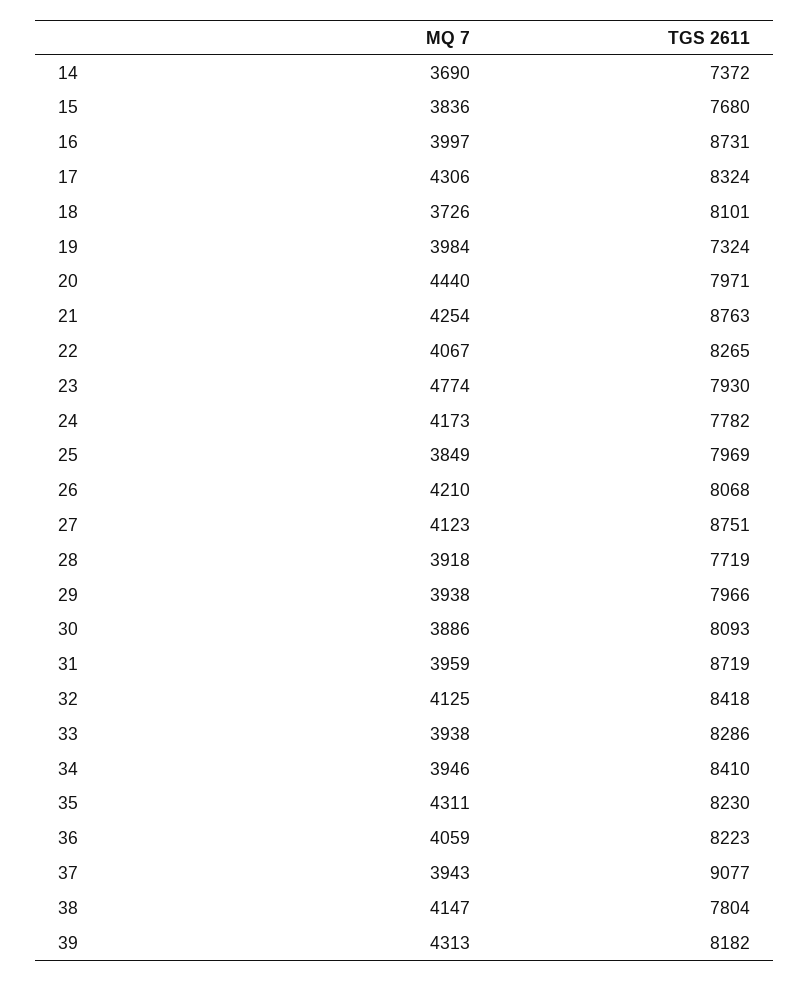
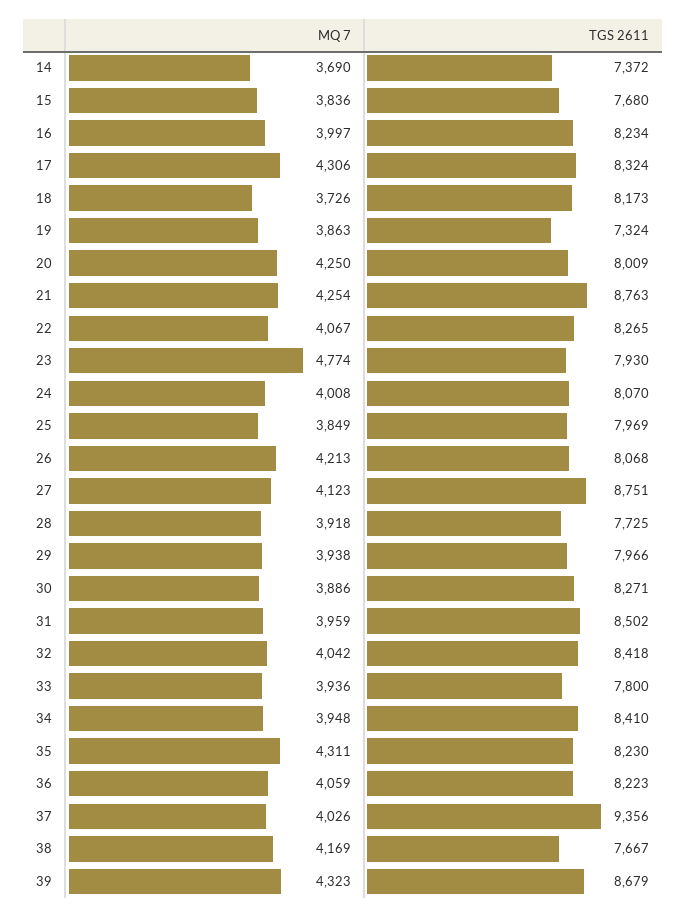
TGS 2611, 16: 8731 -> 8234
TGS 2611, 18: 8101 -> 8173
MQ 7, 19: 3984 -> 3863
MQ 7, 20: 4440 -> 4250
TGS 2611, 20: 7971 -> 8009
MQ 7, 24: 4173 -> 4008
TGS 2611, 24: 7782 -> 8070
MQ 7, 26: 4210 -> 4213
TGS 2611, 28: 7719 -> 7725
TGS 2611, 30: 8093 -> 8271
TGS 2611, 31: 8719 -> 8502
MQ 7, 32: 4125 -> 4042
MQ 7, 33: 3938 -> 3936
TGS 2611, 33: 8286 -> 7800
MQ 7, 34: 3946 -> 3948
MQ 7, 37: 3943 -> 4026
TGS 2611, 37: 9077 -> 9356
MQ 7, 38: 4147 -> 4169
TGS 2611, 38: 7804 -> 7667
MQ 7, 39: 4313 -> 4323
TGS 2611, 39: 8182 -> 8679

